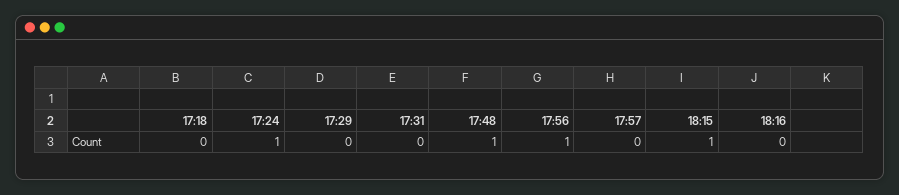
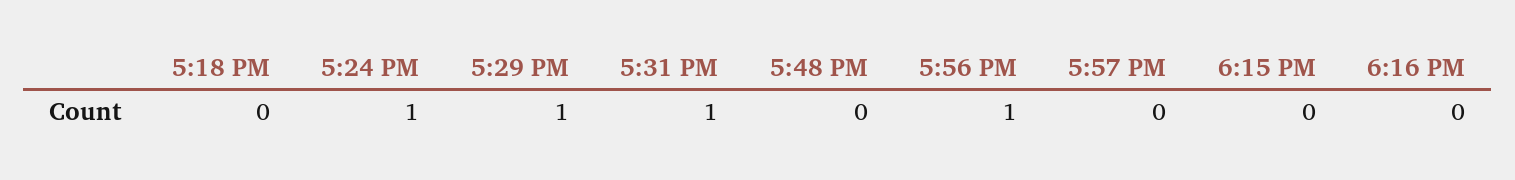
17:29: 0 -> 1
17:31: 0 -> 1
17:48: 1 -> 0
18:15: 1 -> 0

